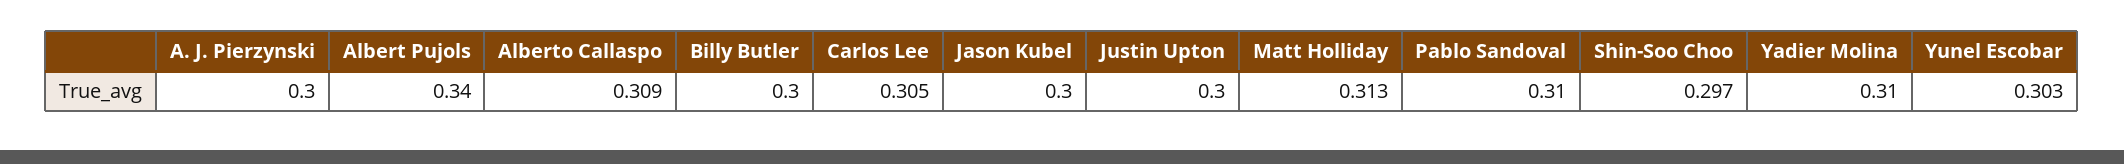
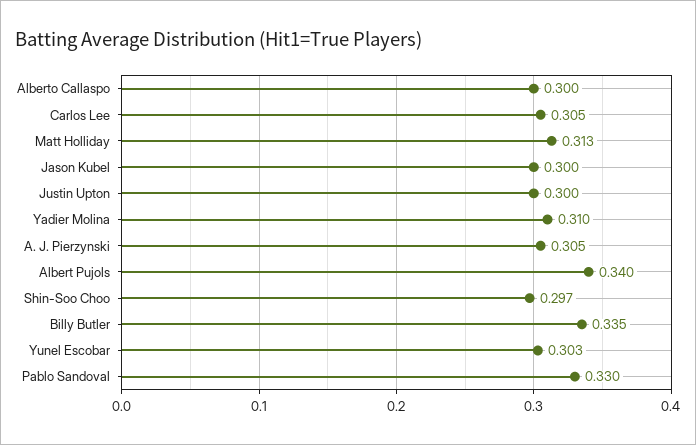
A. J. Pierzynski: 0.3 -> 0.305
Alberto Callaspo: 0.309 -> 0.3
Billy Butler: 0.3 -> 0.335
Pablo Sandoval: 0.31 -> 0.33

